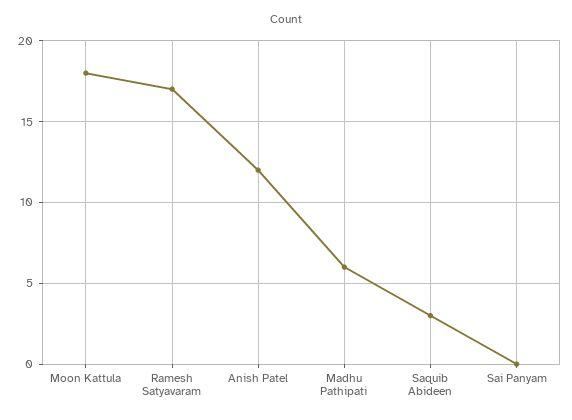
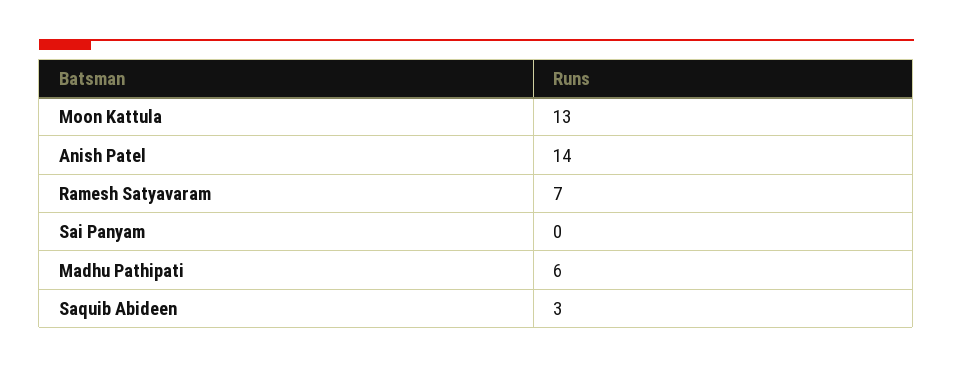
Moon Kattula: 18 -> 13
Ramesh Satyavaram: 17 -> 7
Anish Patel: 12 -> 14

